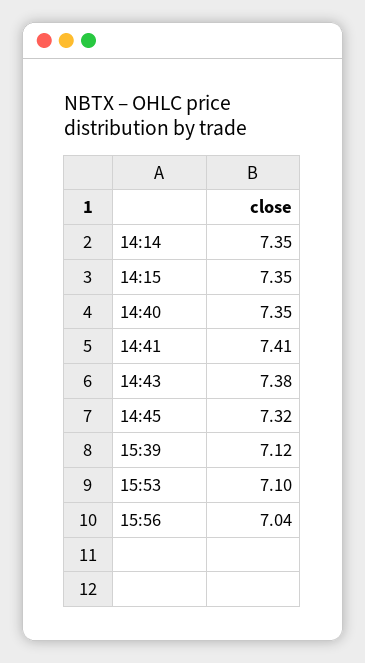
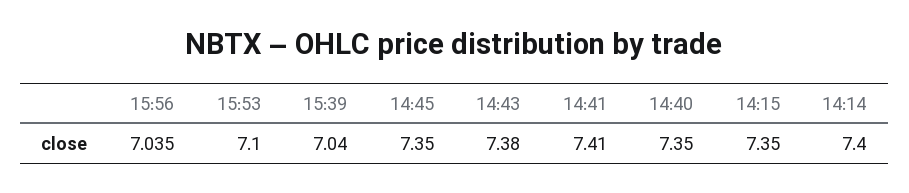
14:14: 7.35 -> 7.4
14:45: 7.32 -> 7.35
15:39: 7.12 -> 7.04

